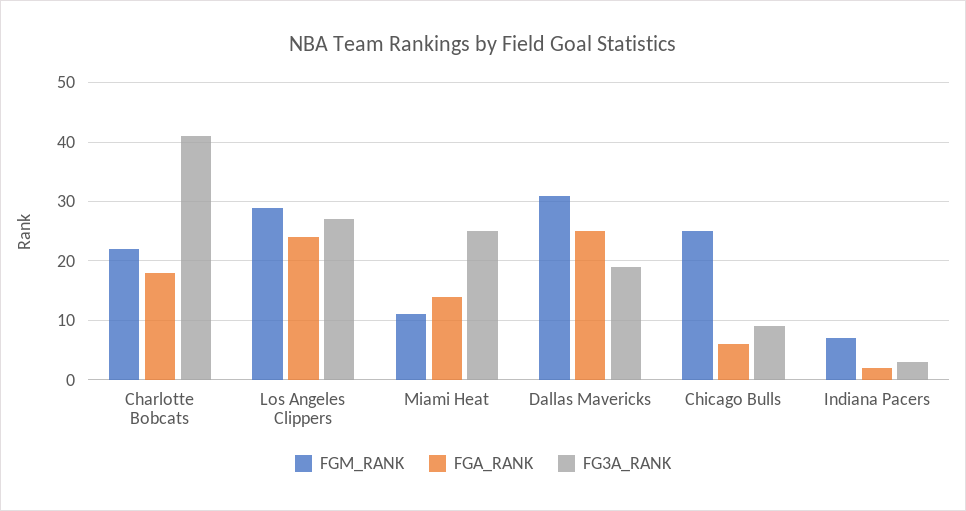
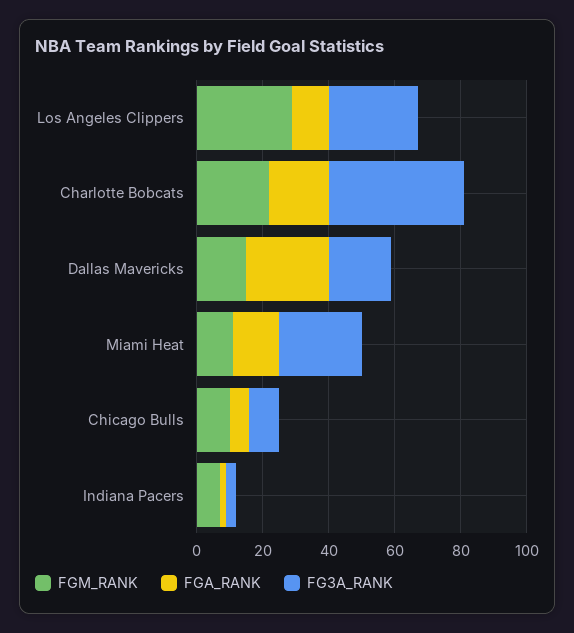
FGA_RANK, Los Angeles Clippers: 25 -> 10
FGM_RANK, Dallas Mavericks: 30 -> 15
FGM_RANK, Chicago Bulls: 25 -> 10

